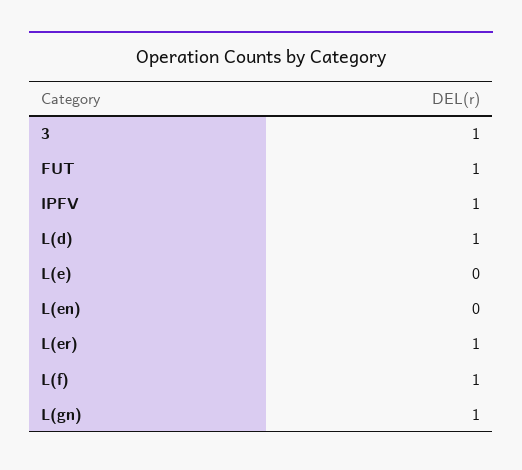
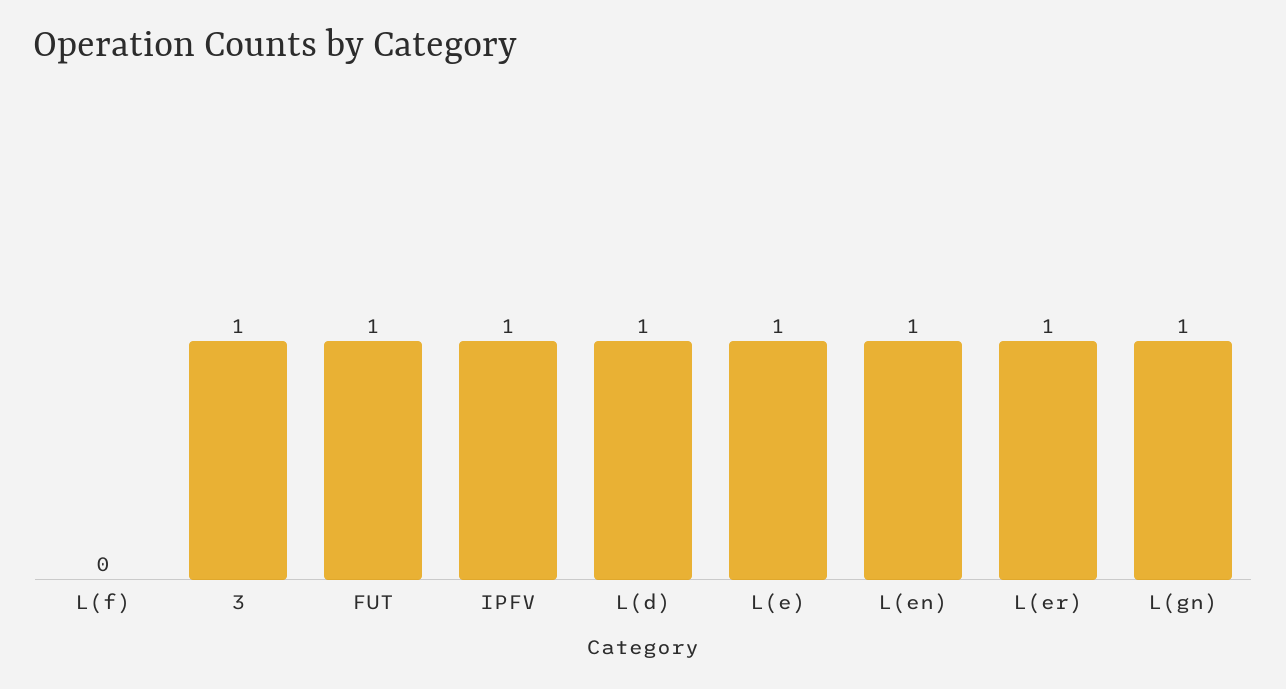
L(e): 0 -> 1
L(en): 0 -> 1
L(f): 1 -> 0

